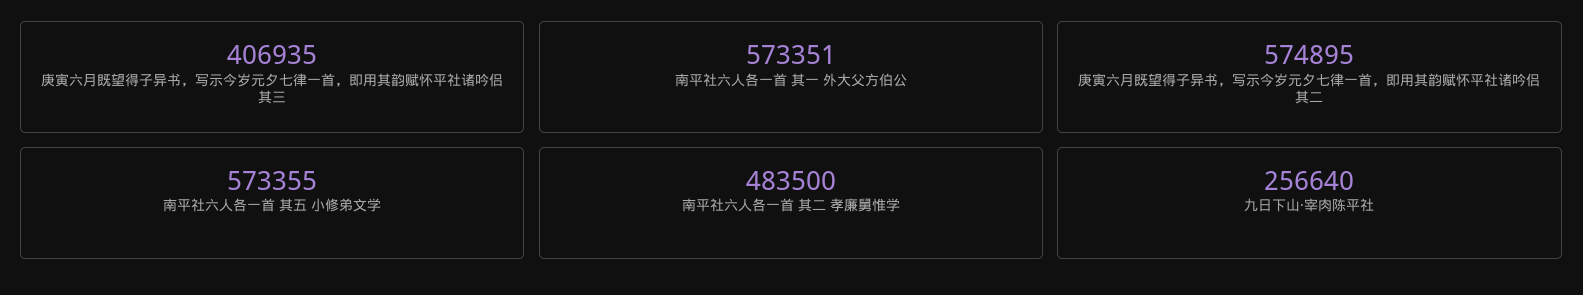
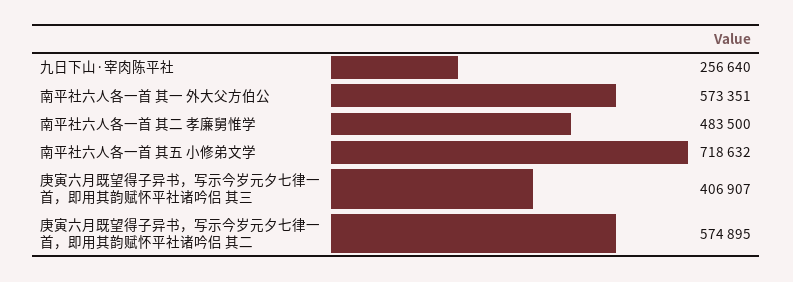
庚寅六月既望得子异书，写示今岁元夕七律一首，即用其韵赋怀平社诸吟侣 其三: 406935 -> 406907
南平社六人各一首 其五 小修弟文学: 573355 -> 718632

